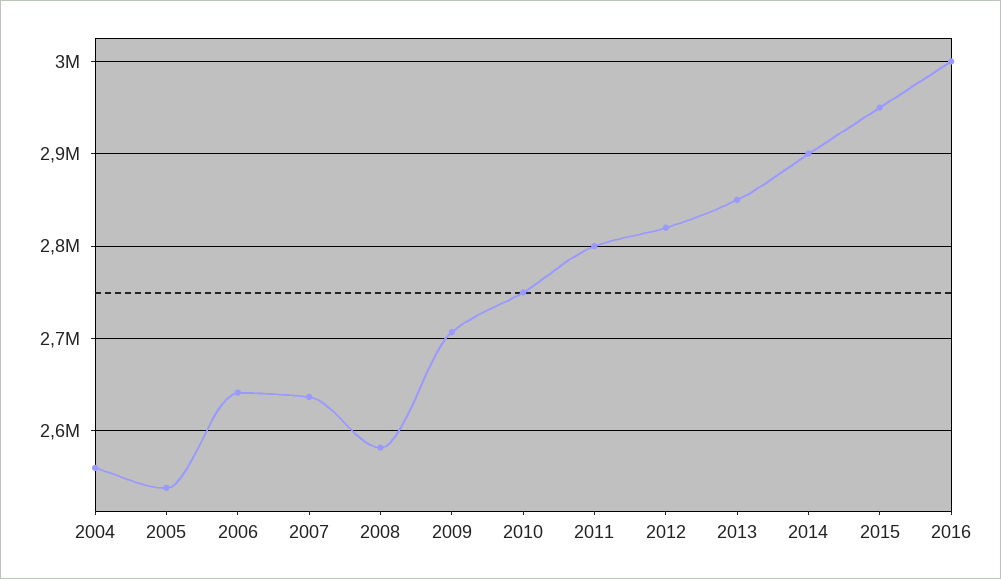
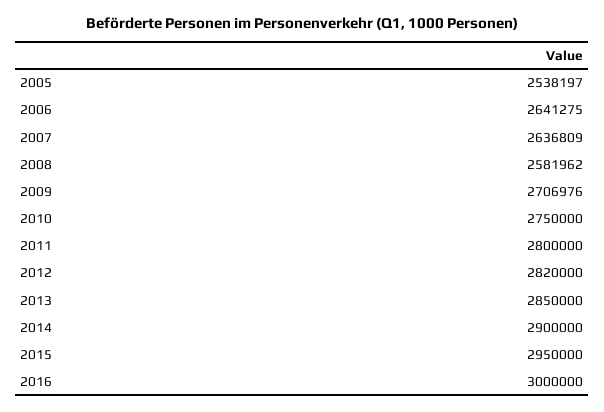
2004: 2560000 -> none

